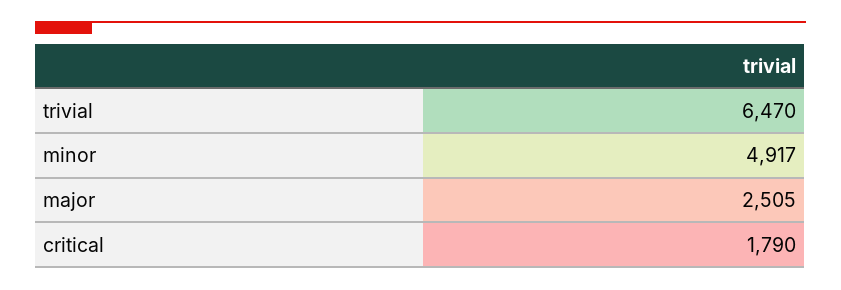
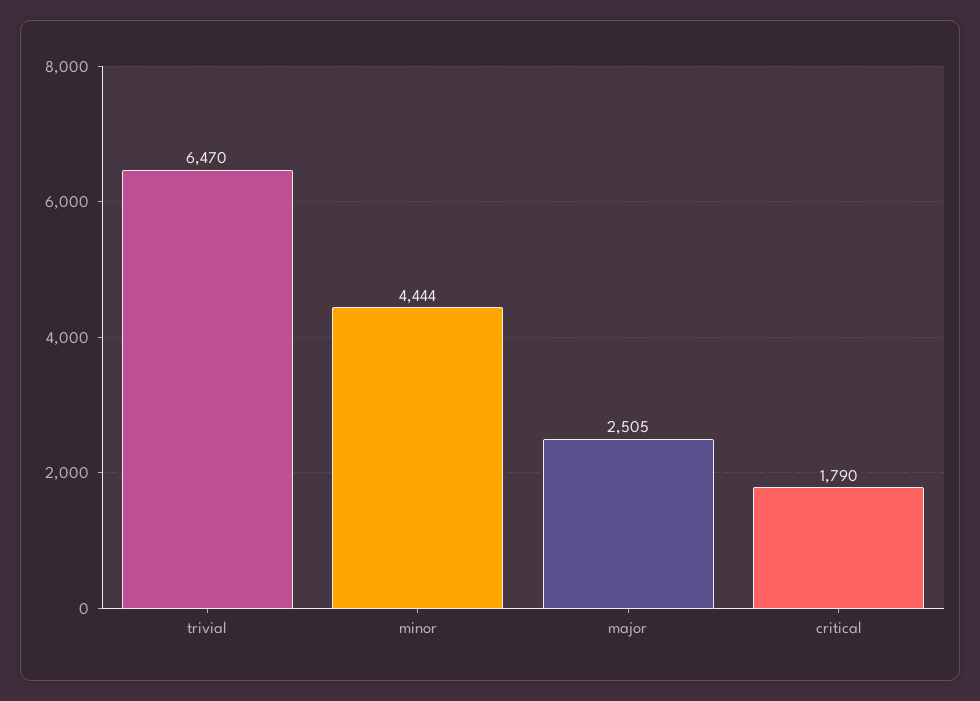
minor: 4917 -> 4444

